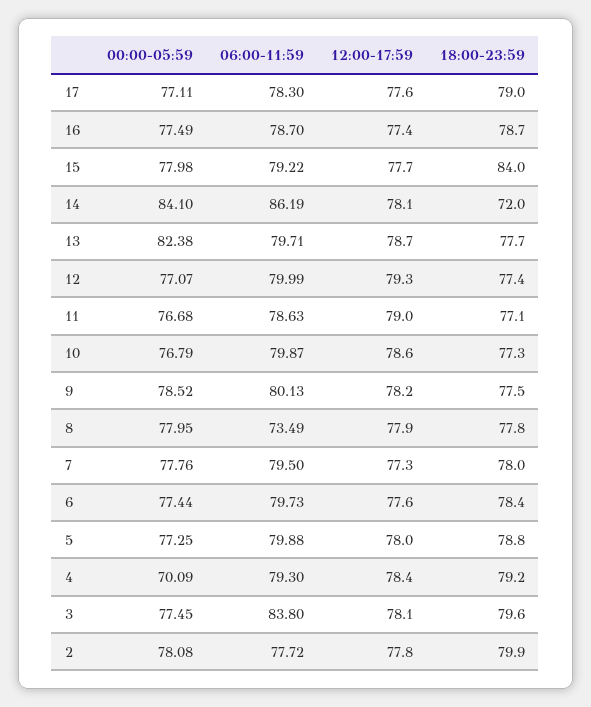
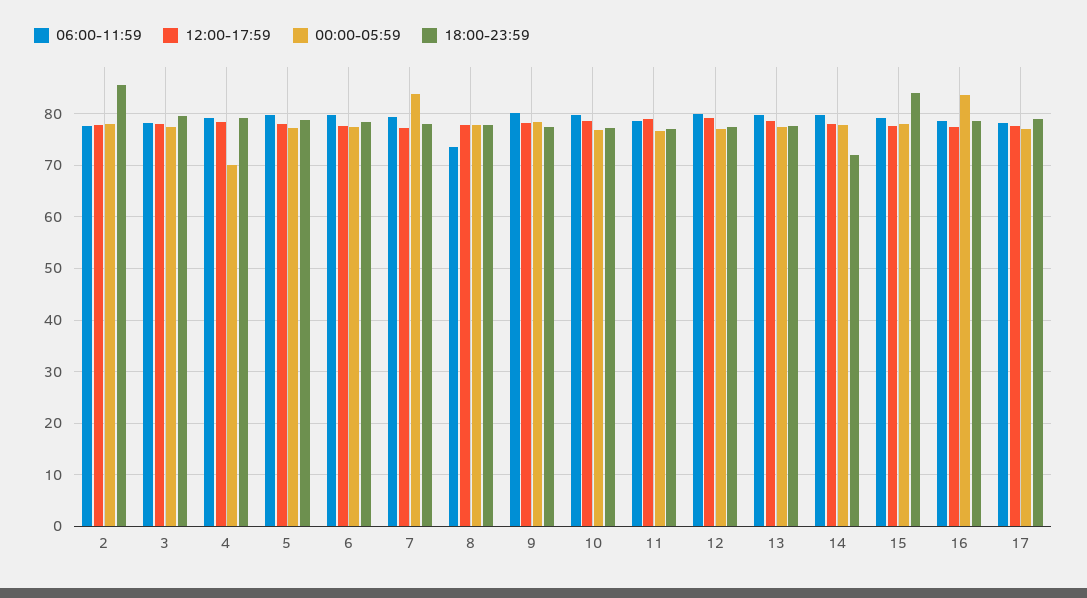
00:00-05:59, 16: 77.49 -> 84
00:00-05:59, 14: 84.1 -> 78
06:00-11:59, 14: 86.19 -> 80
00:00-05:59, 13: 82.38 -> 78
00:00-05:59, 7: 77.76 -> 84
06:00-11:59, 3: 83.8 -> 78
18:00-23:59, 2: 79.9 -> 86

